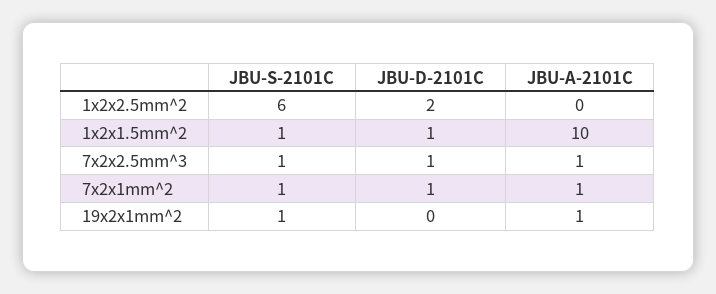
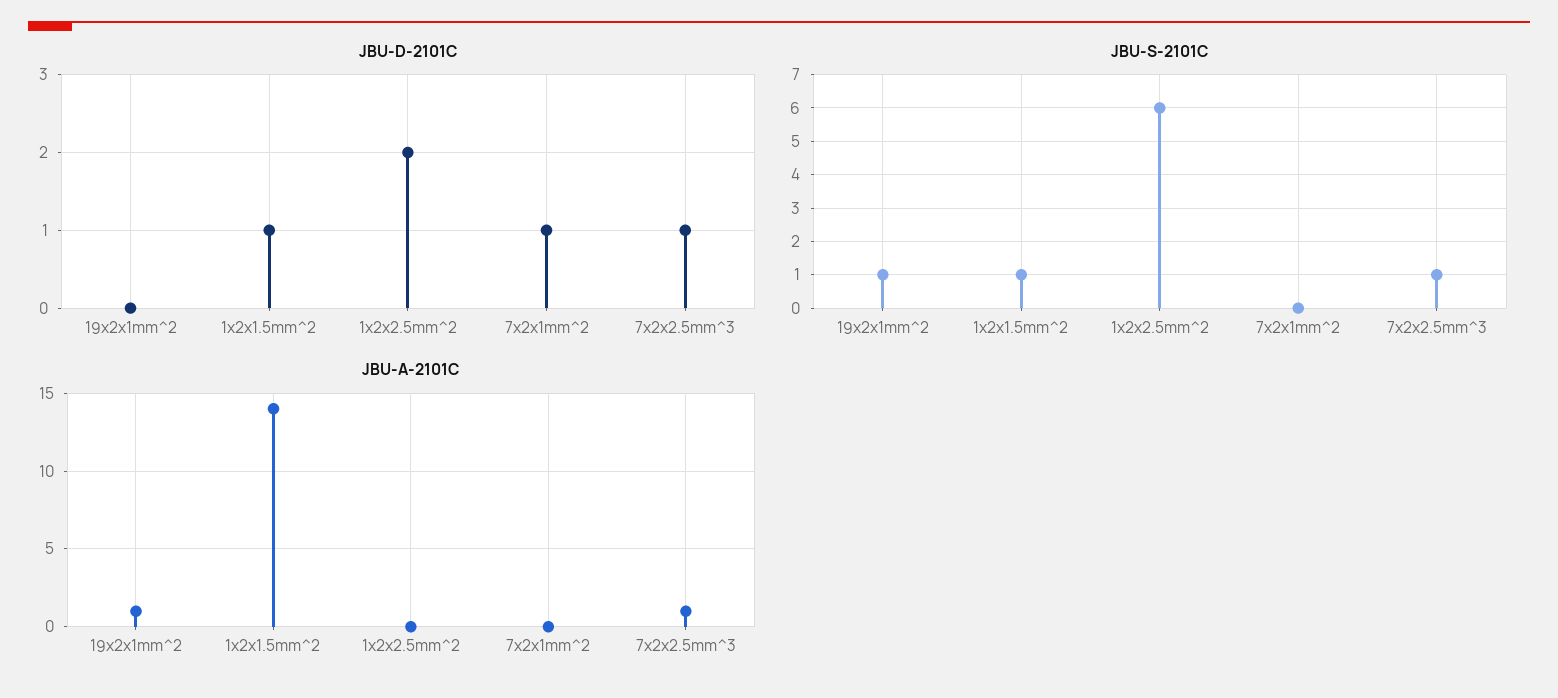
JBU-A-2101C, 1x2x1.5mm^2: 10 -> 14
JBU-S-2101C, 7x2x1mm^2: 1 -> 0
JBU-A-2101C, 7x2x1mm^2: 1 -> 0

